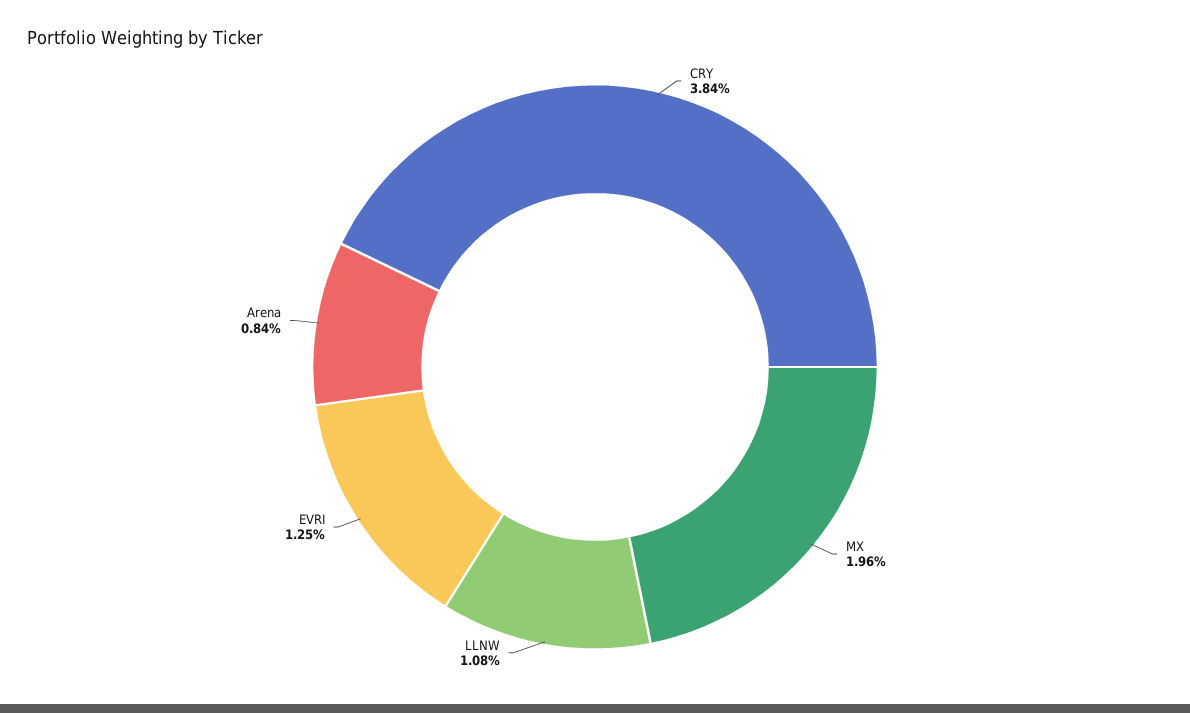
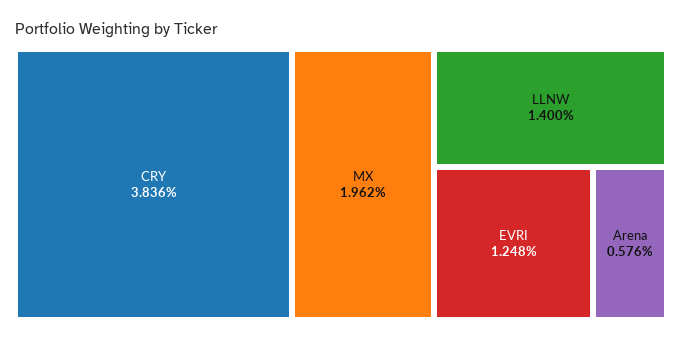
LLNW: 1.08 -> 1.4
Arena: 0.84 -> 0.576

